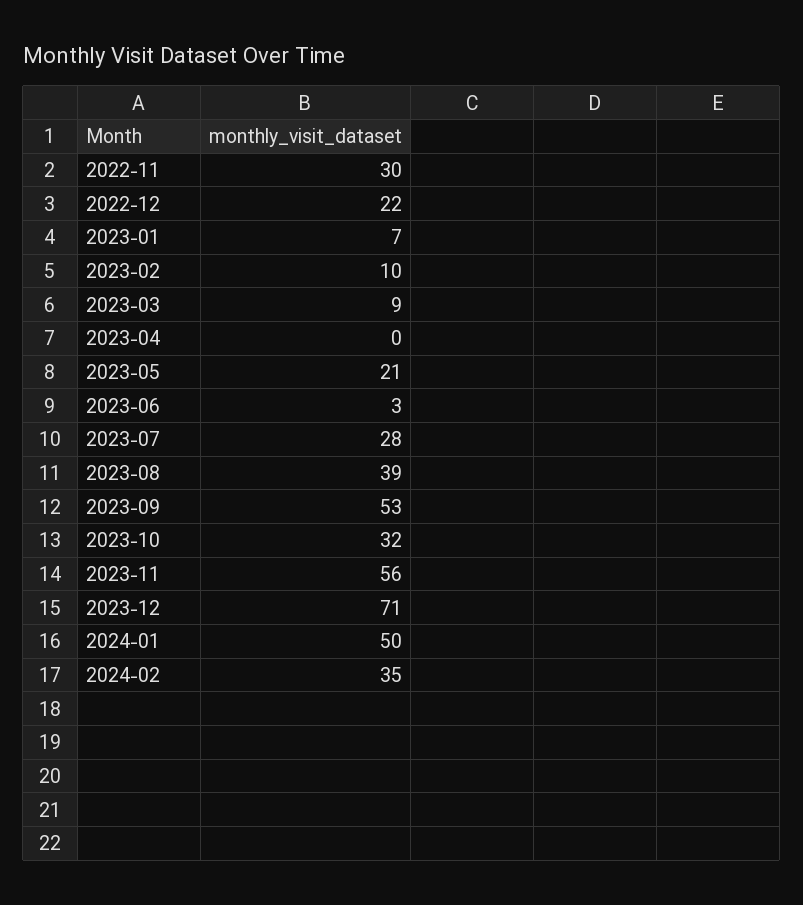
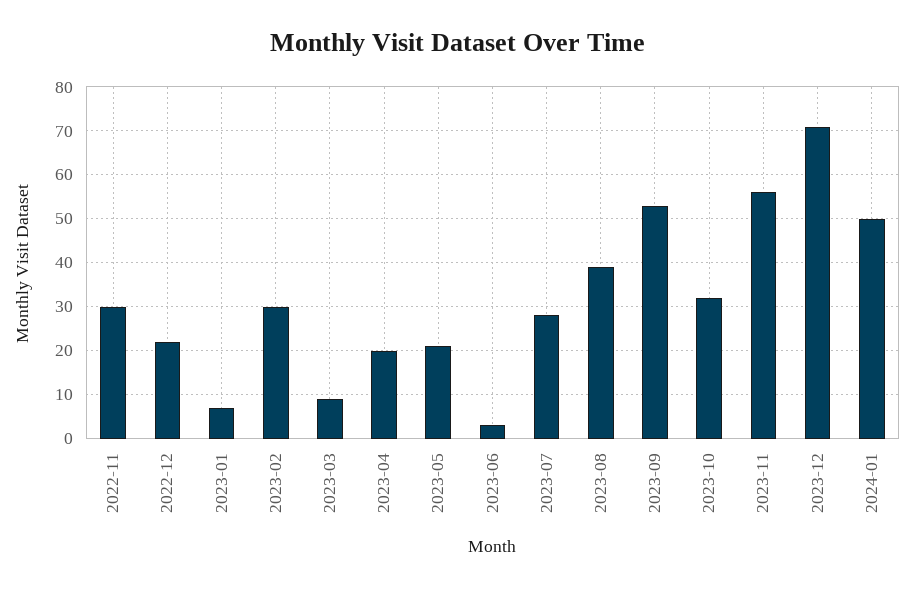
2023-02: 10 -> 30
2023-04: 0 -> 20
2024-02: 35 -> none

